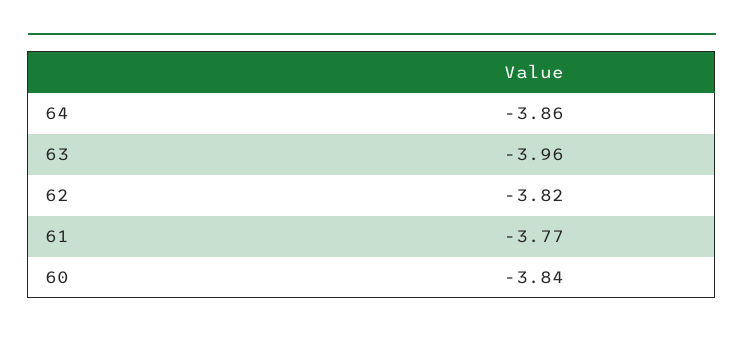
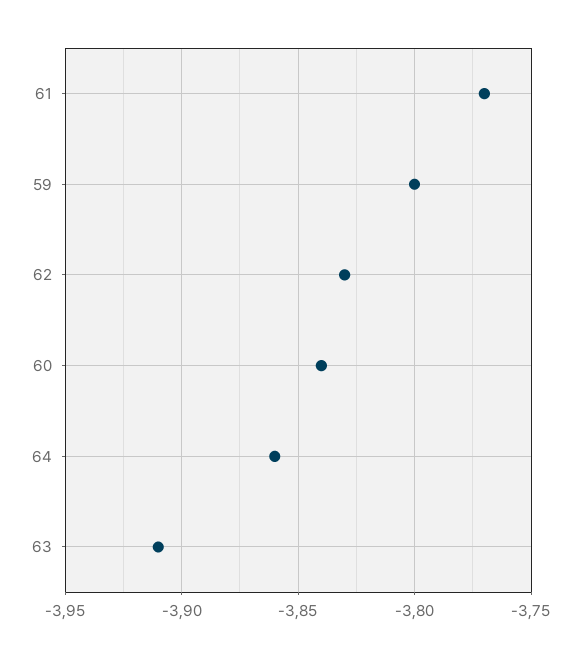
63: -3.96 -> -3.91
62: -3.82 -> -3.83
59: none -> -3.8

